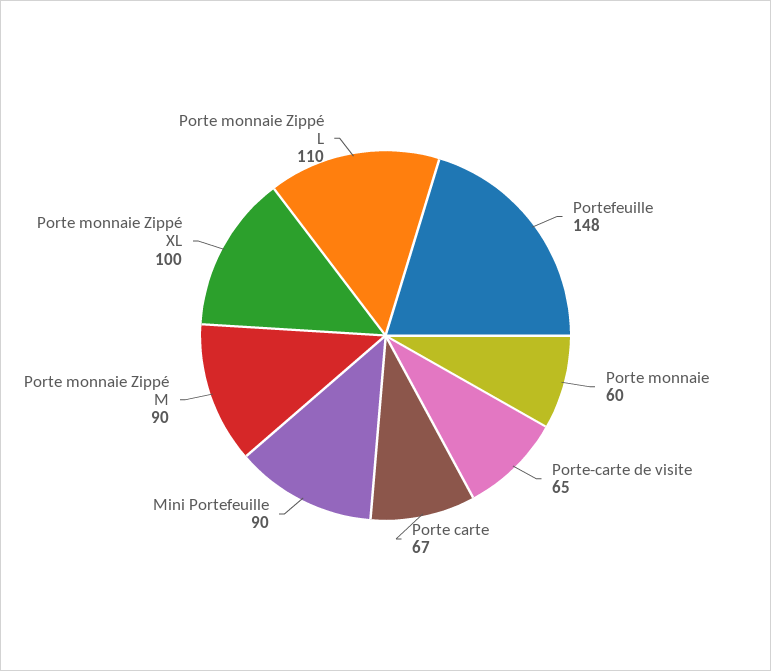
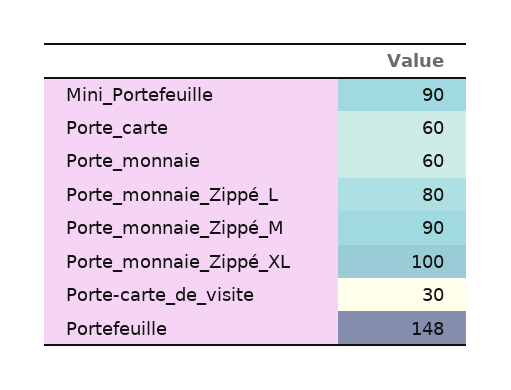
Porte-carte de visite: 65 -> 30
Porte carte: 67 -> 60
Porte monnaie Zippé L: 110 -> 80

